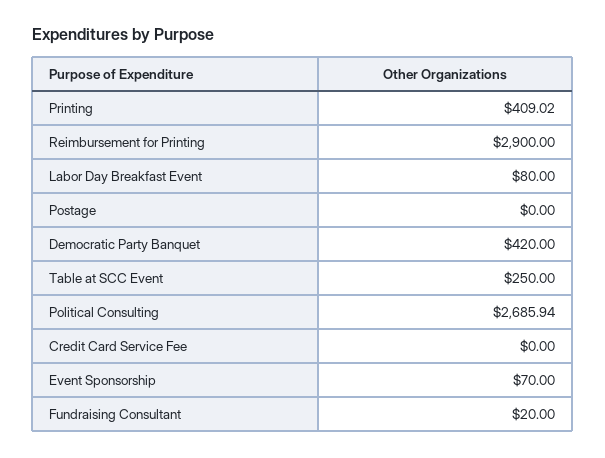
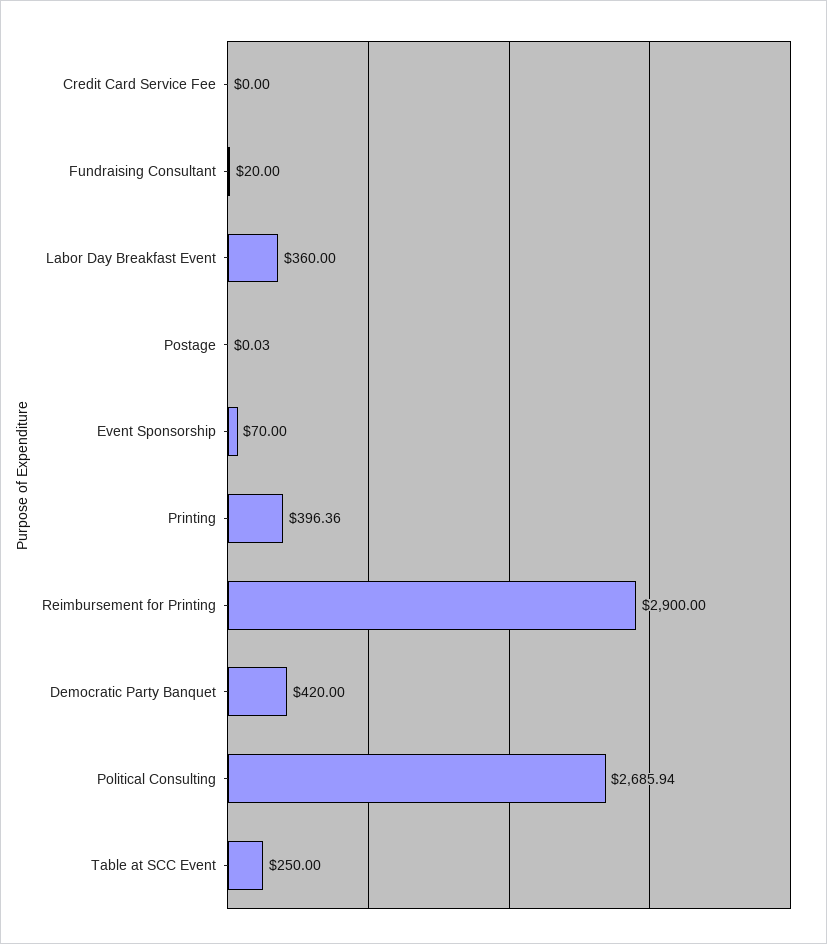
Printing: 409.02 -> 396.36
Labor Day Breakfast Event: 80 -> 360
Postage: 0 -> 0.03

